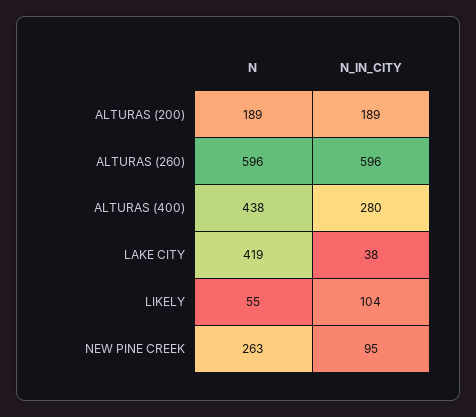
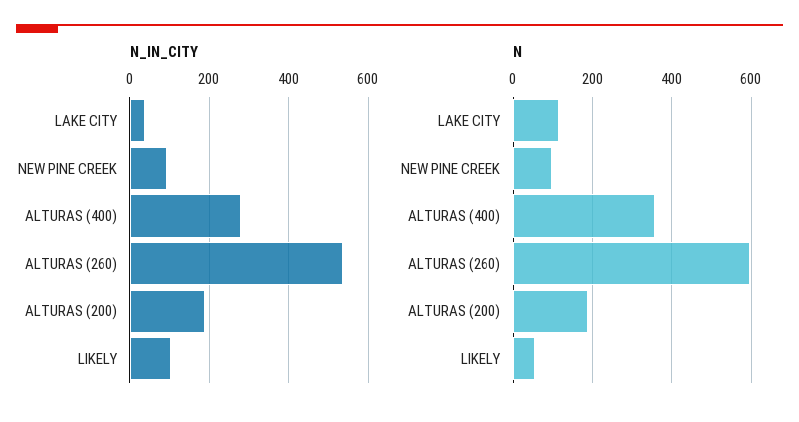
N_IN_CITY, ALTURAS (260): 596 -> 540
N, ALTURAS (400): 438 -> 360
N, LAKE CITY: 419 -> 120
N, NEW PINE CREEK: 263 -> 100

